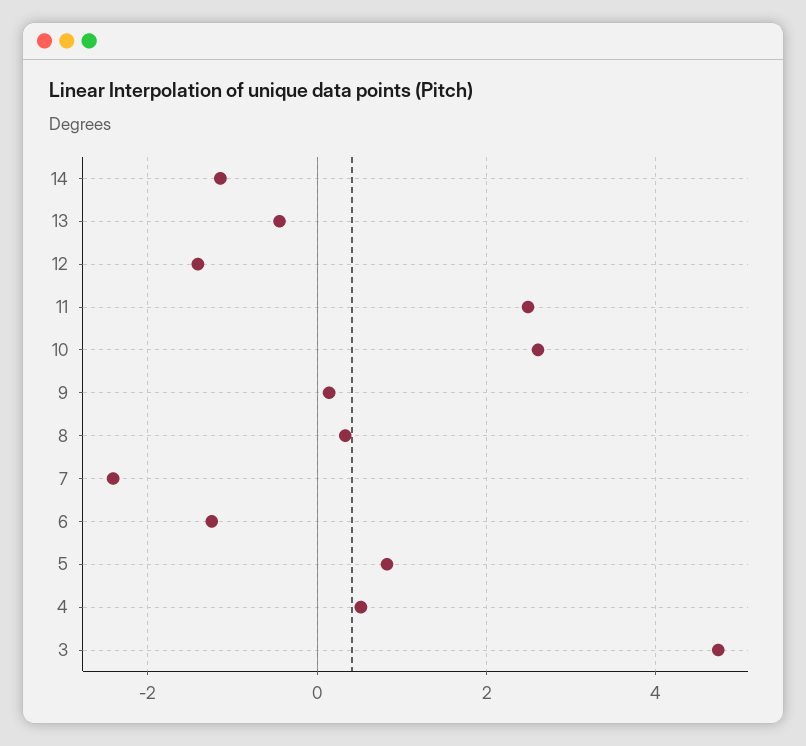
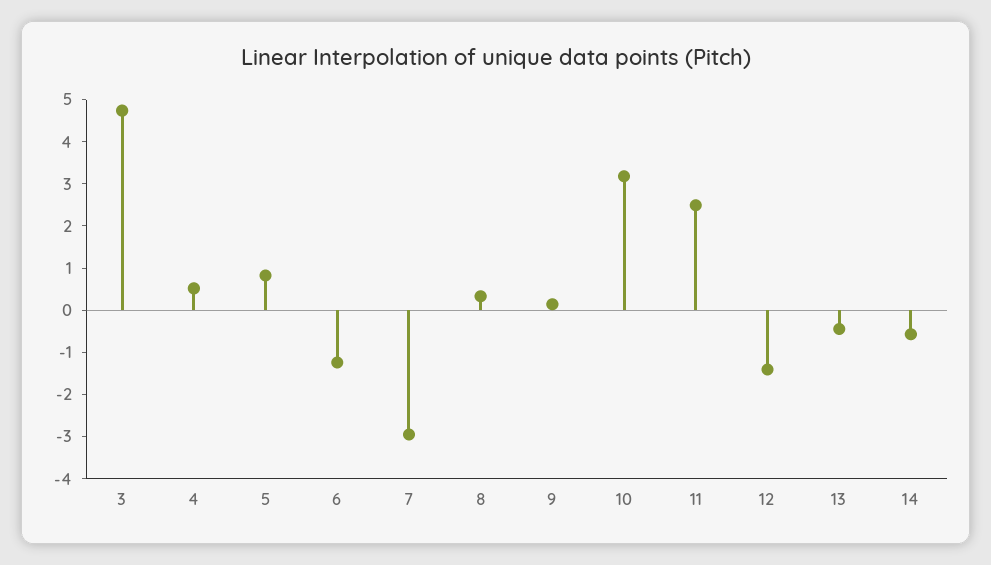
14: -1.2 -> -0.6
10: 2.6 -> 3.2
7: -2.4 -> -3

